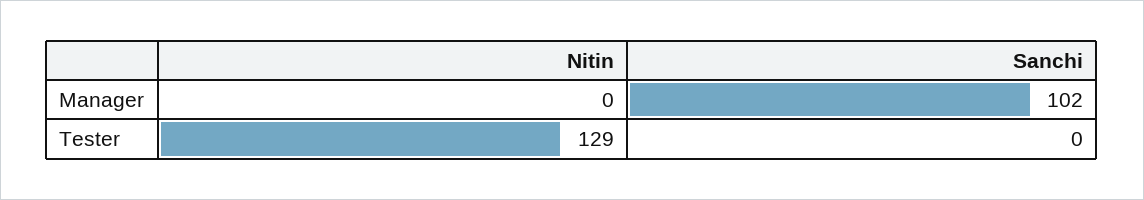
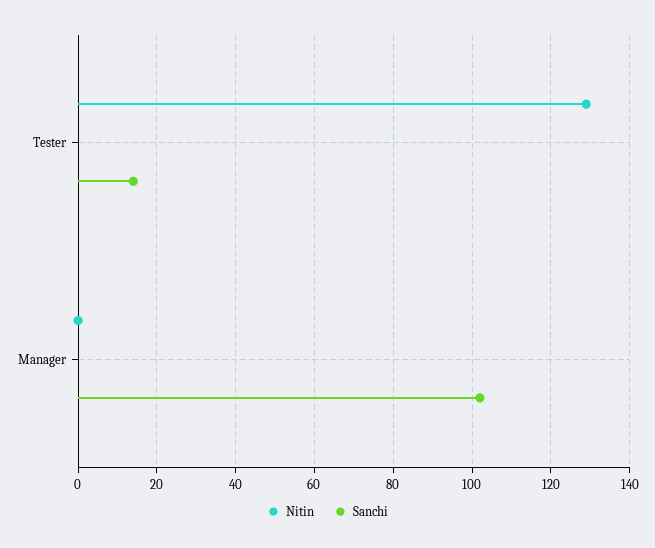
Sanchi, Tester: 0 -> 15

